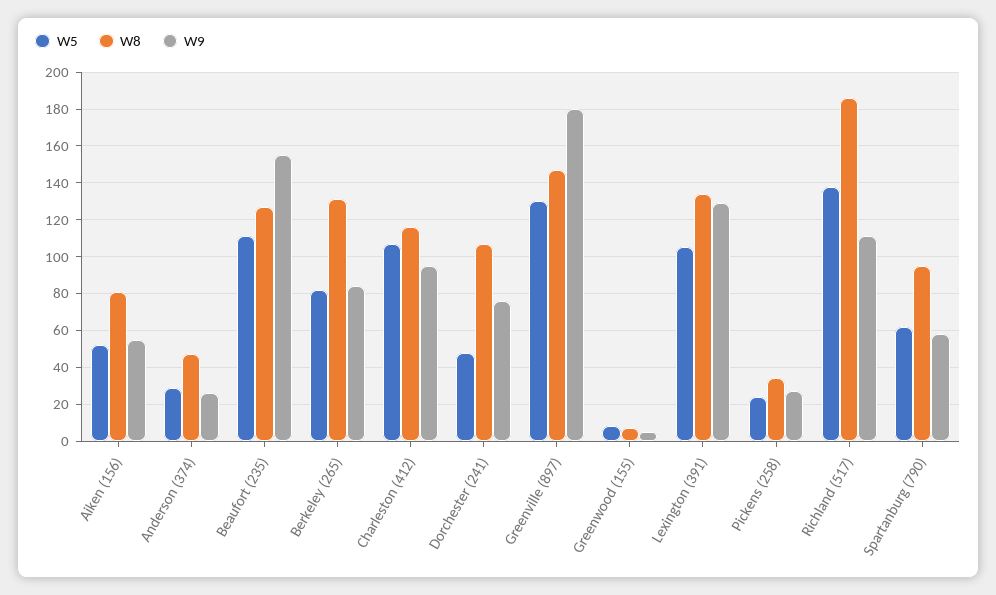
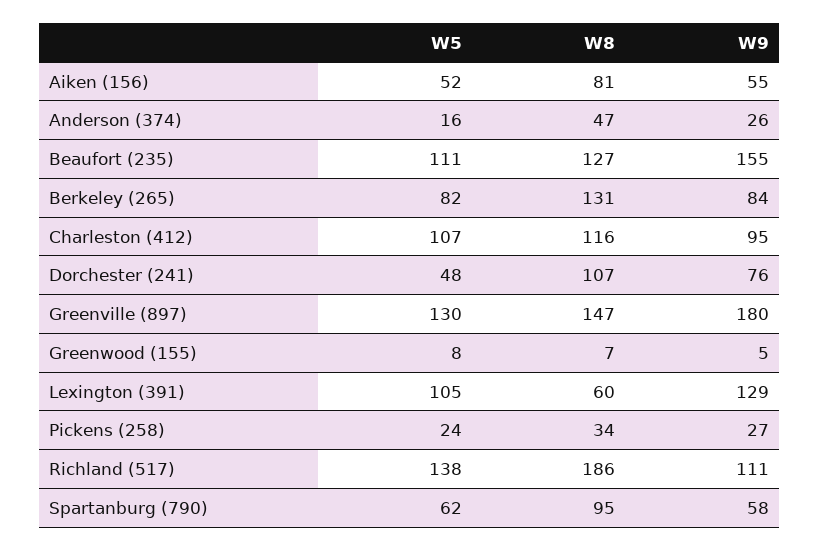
W5, Anderson (374): 30 -> 16
W8, Lexington (391): 135 -> 60

